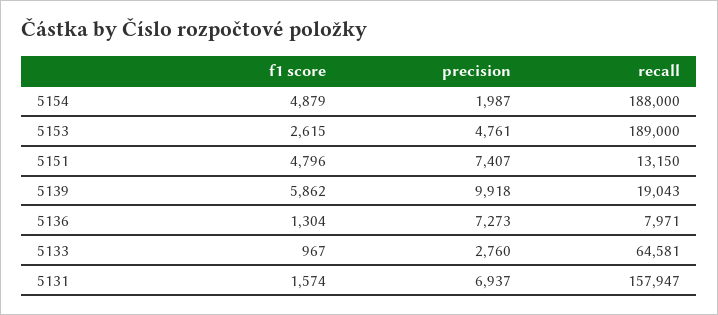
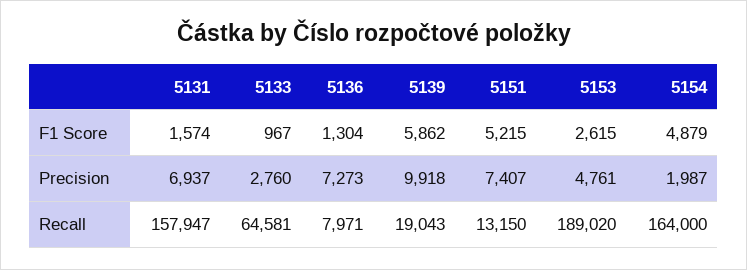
recall, 5154: 188000 -> 164000
recall, 5153: 189000 -> 189020
f1 score, 5151: 4796 -> 5215

